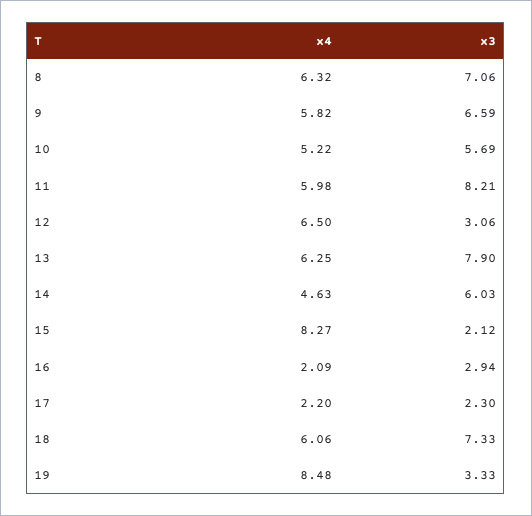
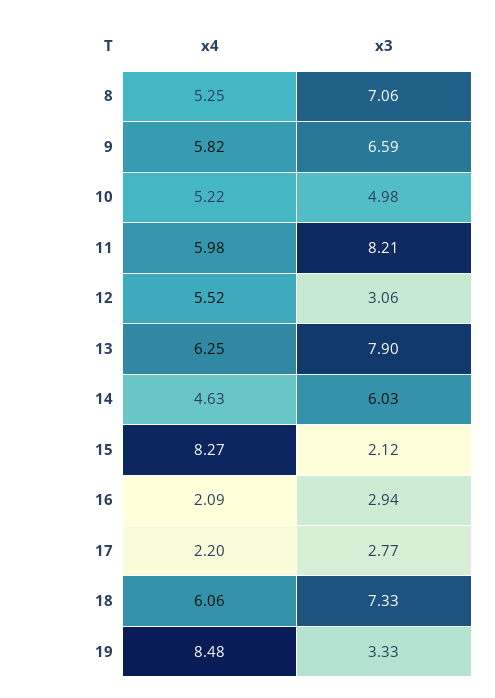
x4, 8: 6.32 -> 5.25
x3, 10: 5.69 -> 4.98
x4, 12: 6.5 -> 5.52
x3, 17: 2.3 -> 2.77

